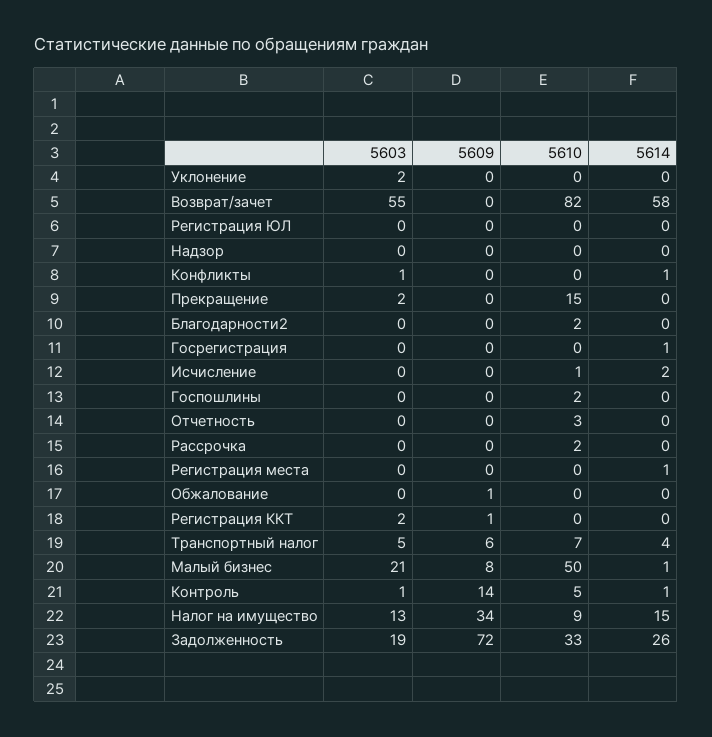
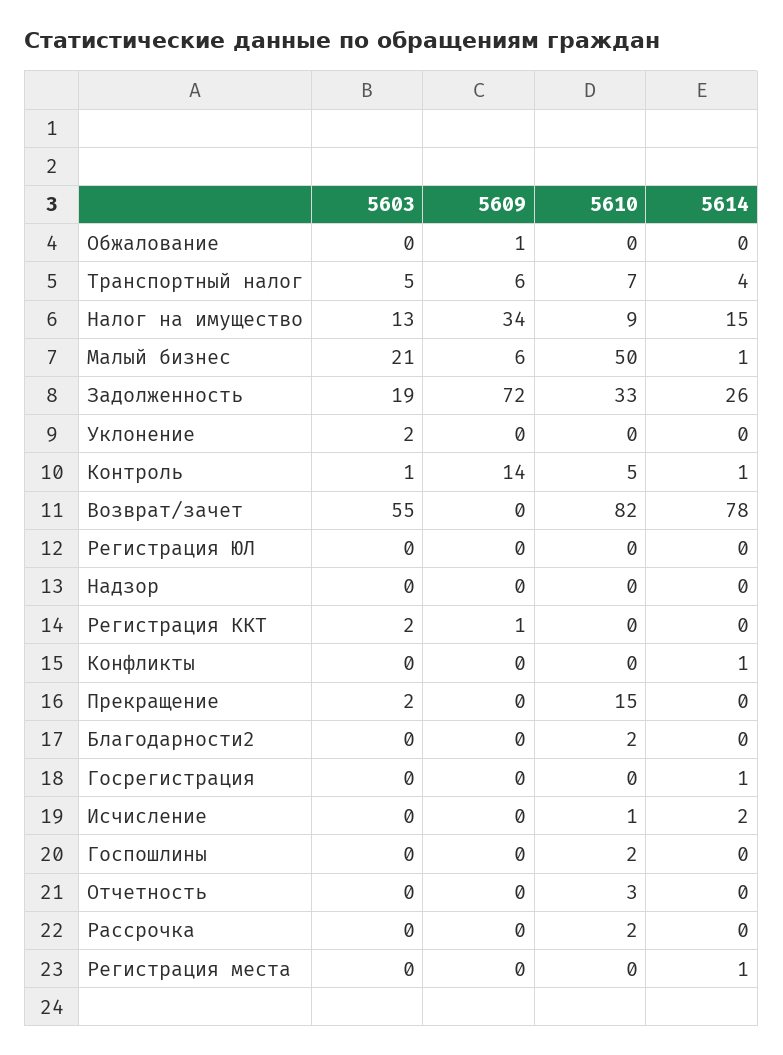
5614, Возврат/зачет: 58 -> 78
5603, Конфликты: 1 -> 0
5609, Малый бизнес: 8 -> 6

